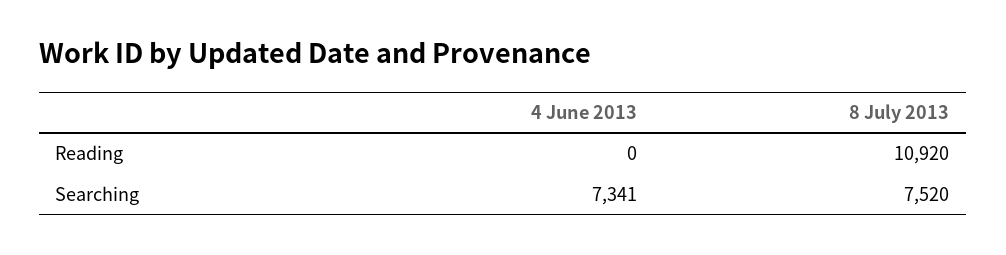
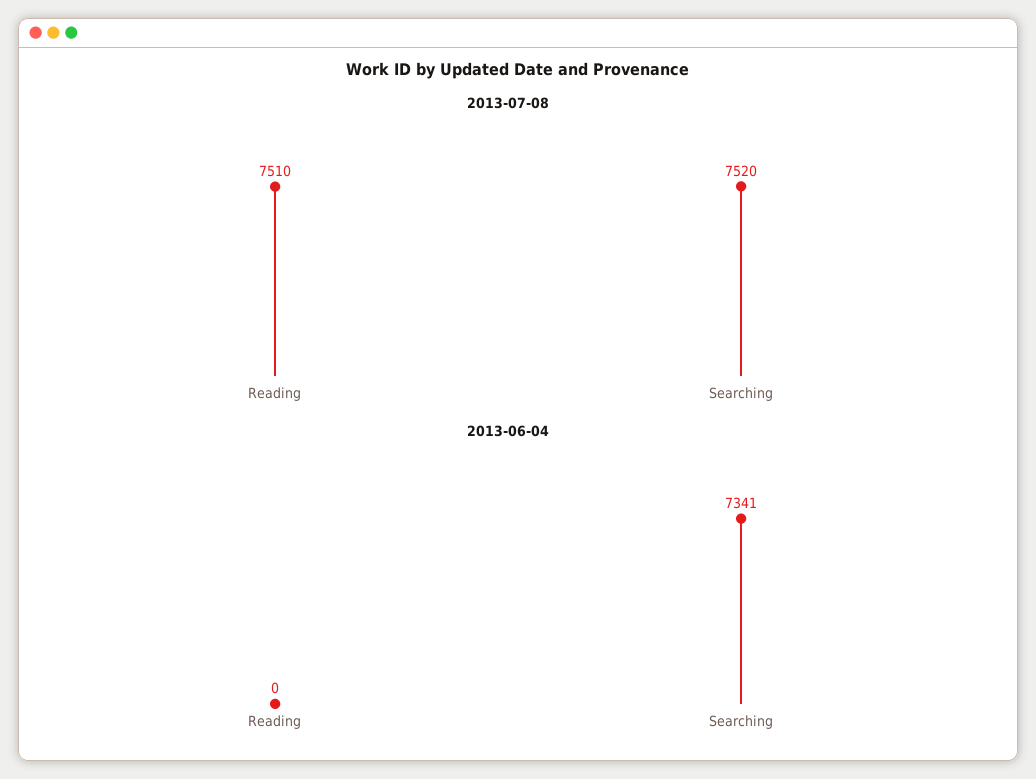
8 July 2013, Reading: 10920 -> 7510

